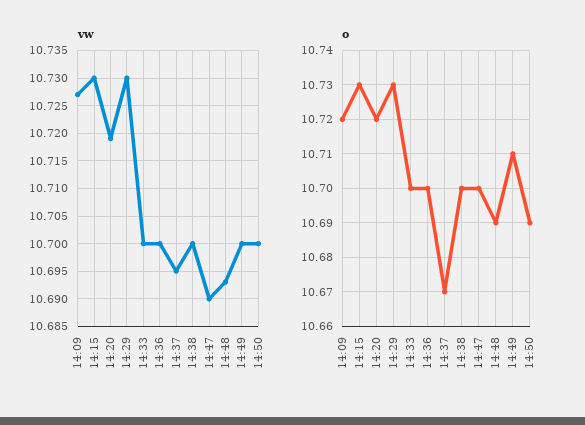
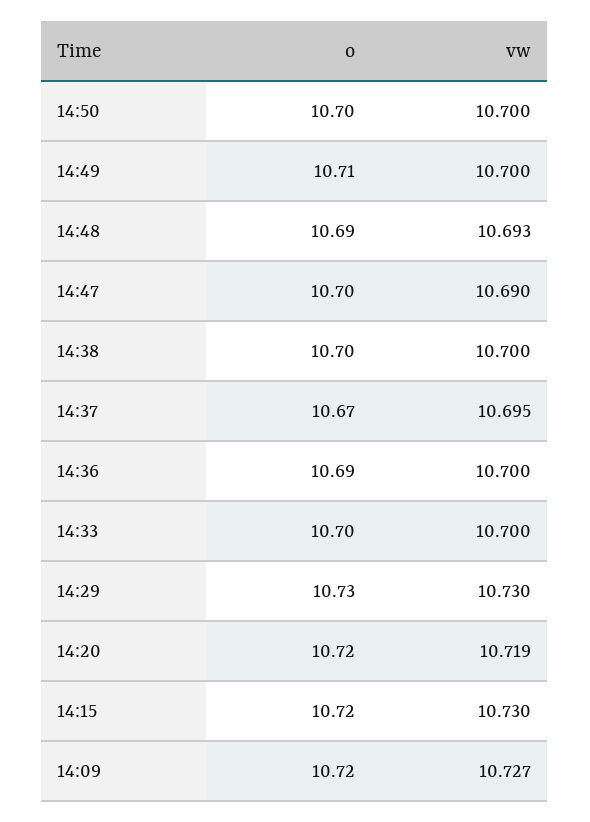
o, 14:15: 10.73 -> 10.72
o, 14:36: 10.7 -> 10.69
o, 14:50: 10.69 -> 10.7

